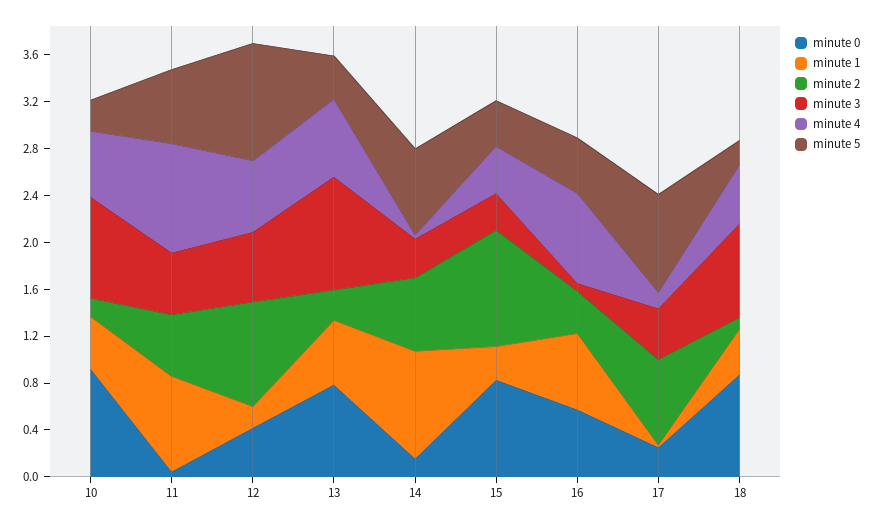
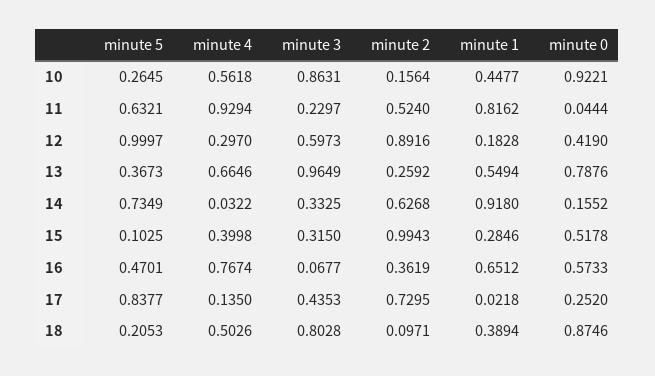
minute 3, 11: 0.5 -> 0.2297
minute 4, 12: 0.6 -> 0.297
minute 0, 15: 0.8 -> 0.5178
minute 5, 15: 0.4 -> 0.1025

